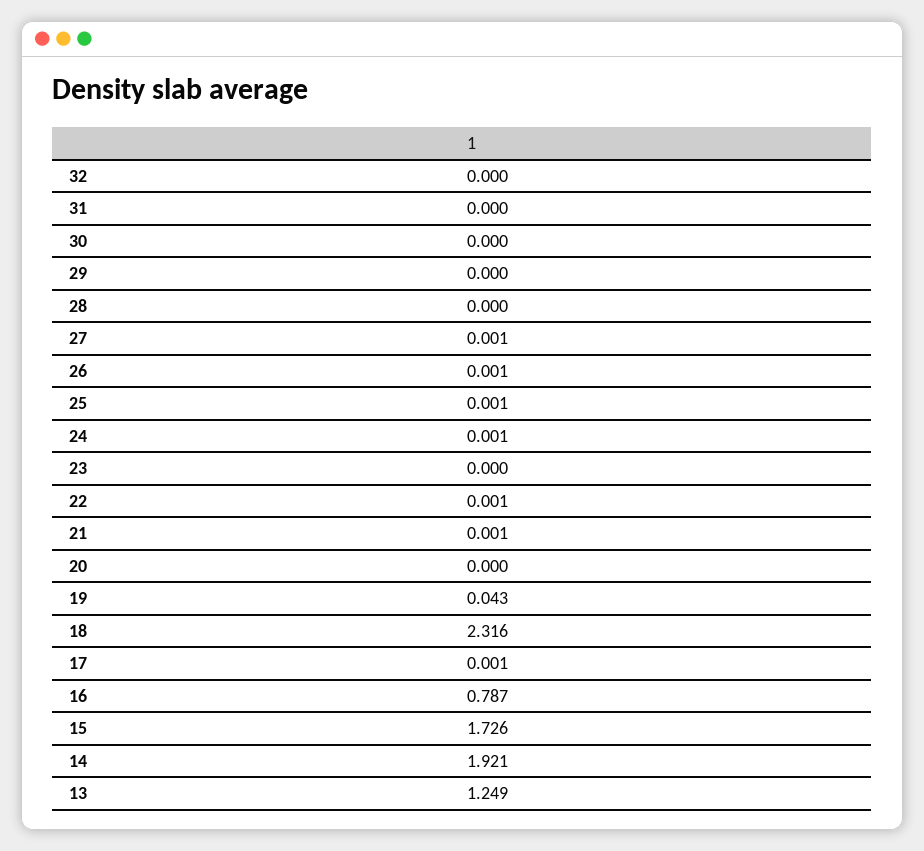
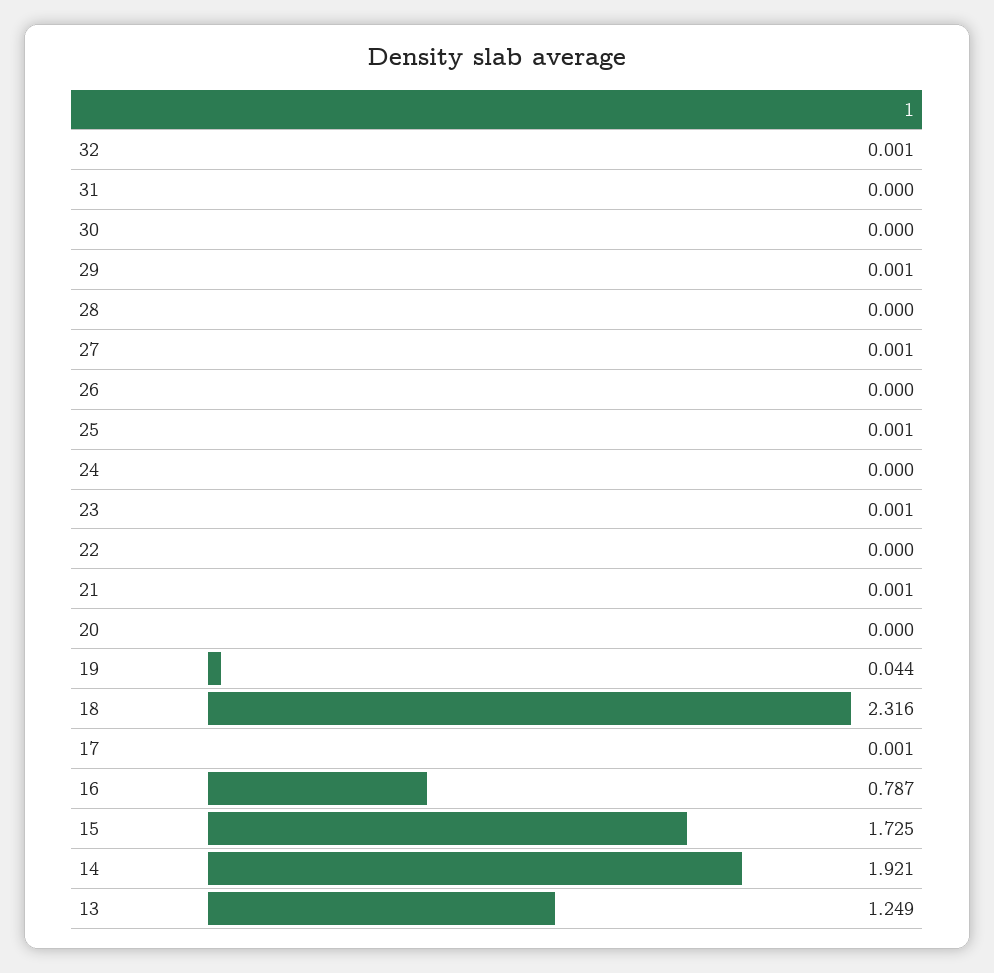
32: 0 -> 0.001
29: 0 -> 0.001
26: 0.001 -> 0
24: 0.001 -> 0
23: 0 -> 0.001
22: 0.001 -> 0
19: 0.043 -> 0.044
15: 1.726 -> 1.725

